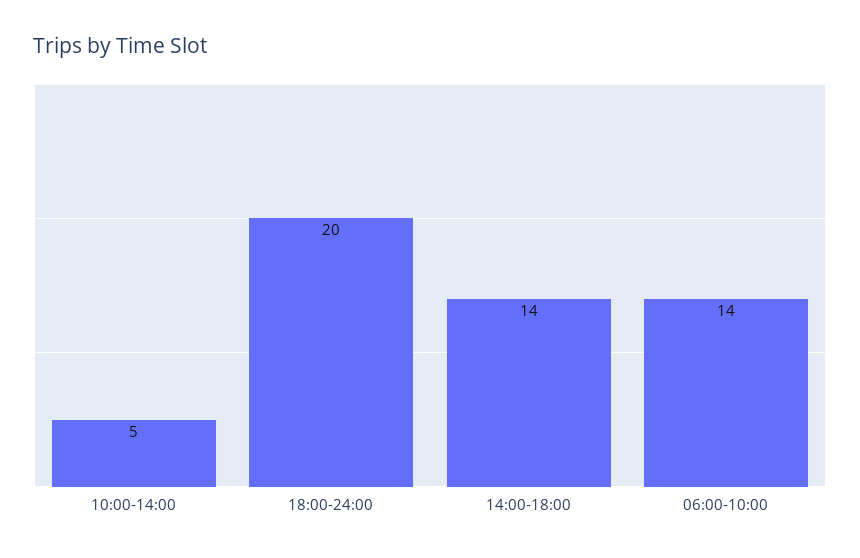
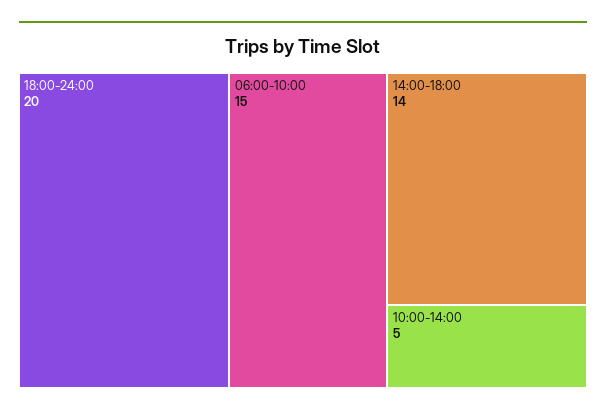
06:00-10:00: 14 -> 15

